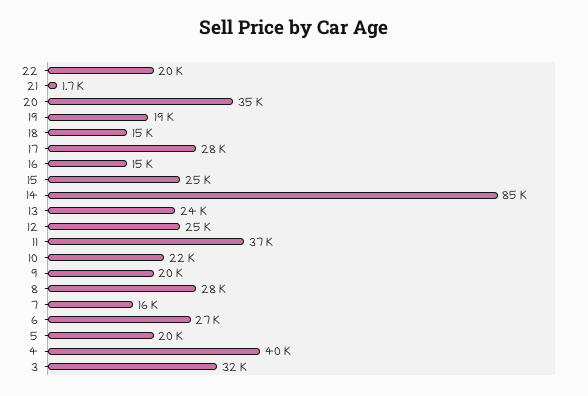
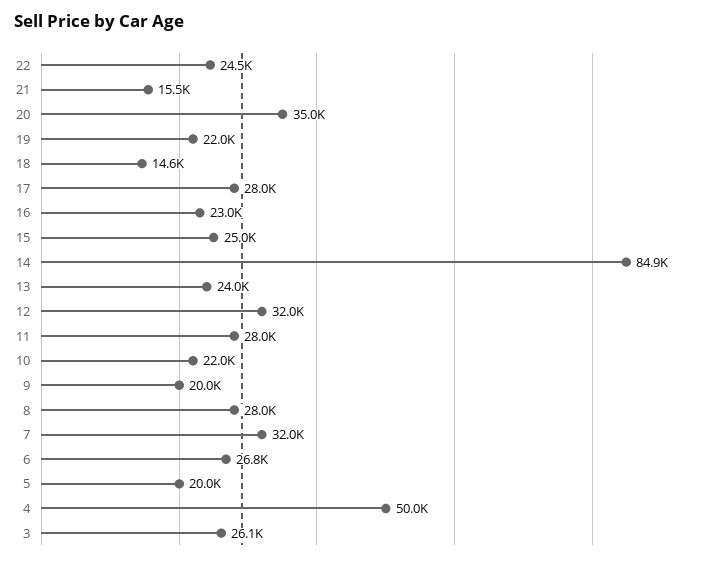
22: 20000 -> 24500
21: 1700 -> 15500
19: 19000 -> 22000
16: 15000 -> 23000
12: 25000 -> 32000
11: 37000 -> 28000
7: 16000 -> 32000
4: 40000 -> 50000
3: 32000 -> 26100

